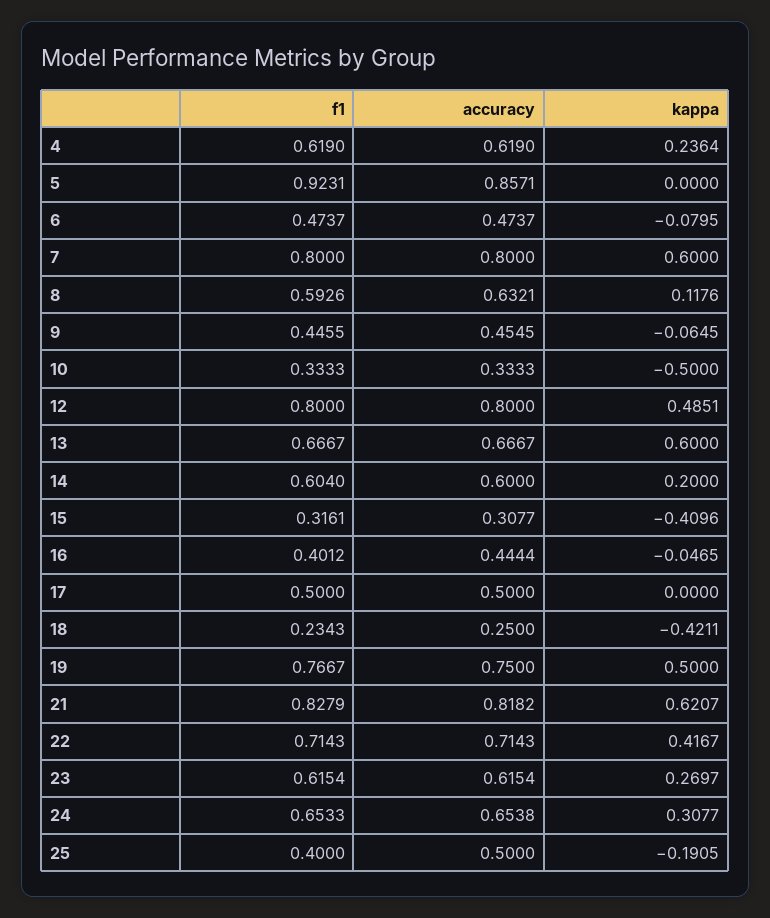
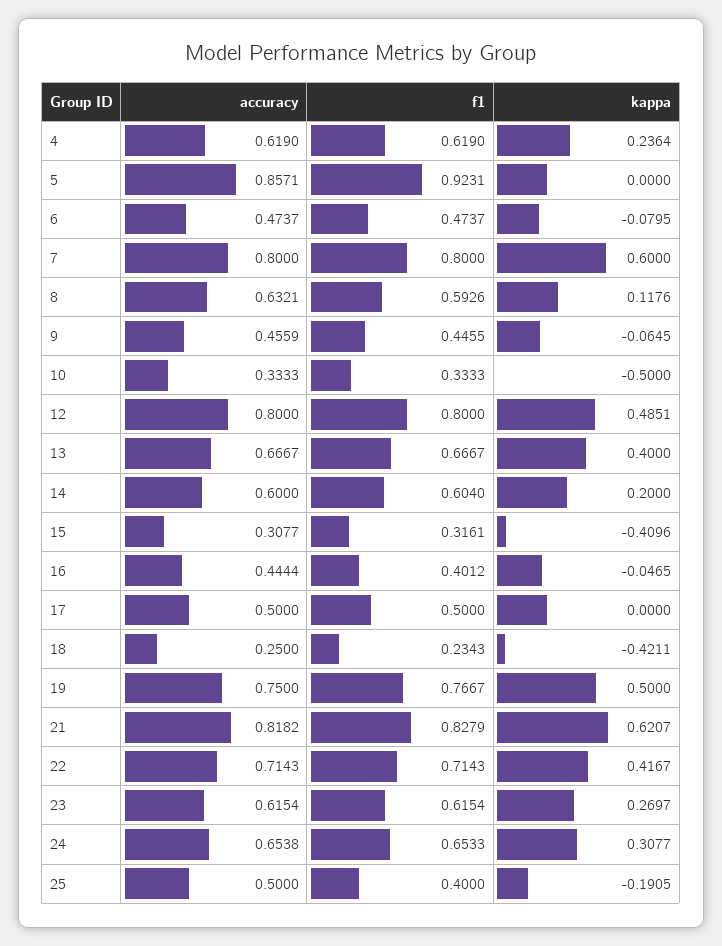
accuracy, 9: 0.4545 -> 0.4559
kappa, 13: 0.6 -> 0.4

